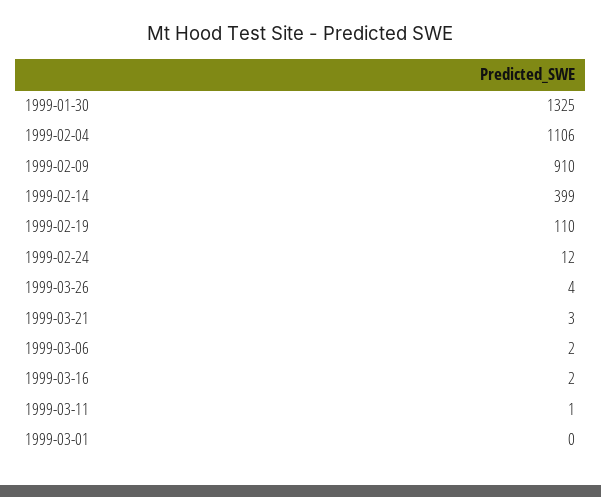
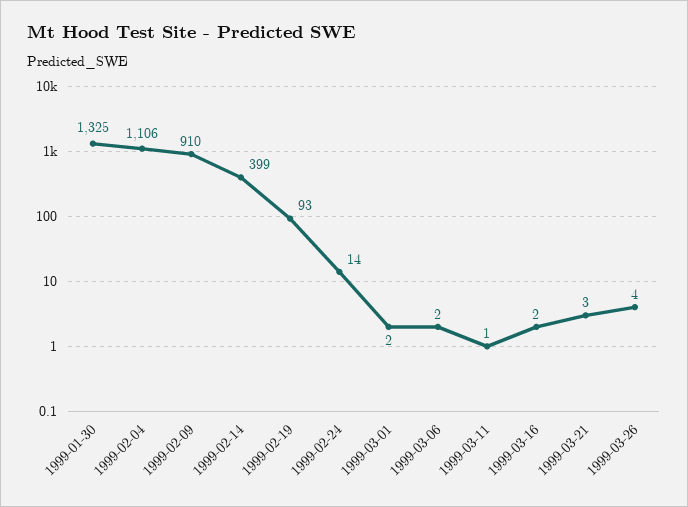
1999-02-19: 110 -> 93
1999-02-24: 12 -> 14
1999-03-01: 0 -> 2

